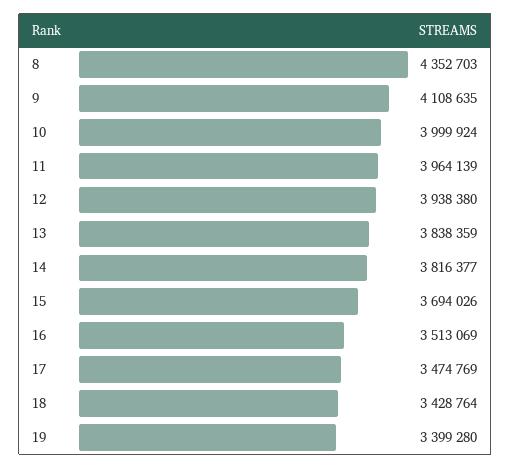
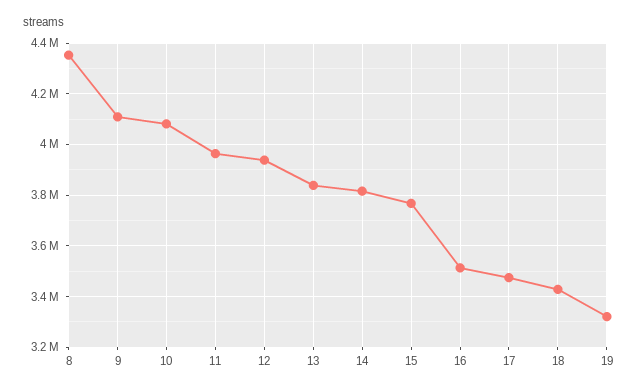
10: 3999924 -> 4075000
15: 3694026 -> 3775000
19: 3399280 -> 3325000

